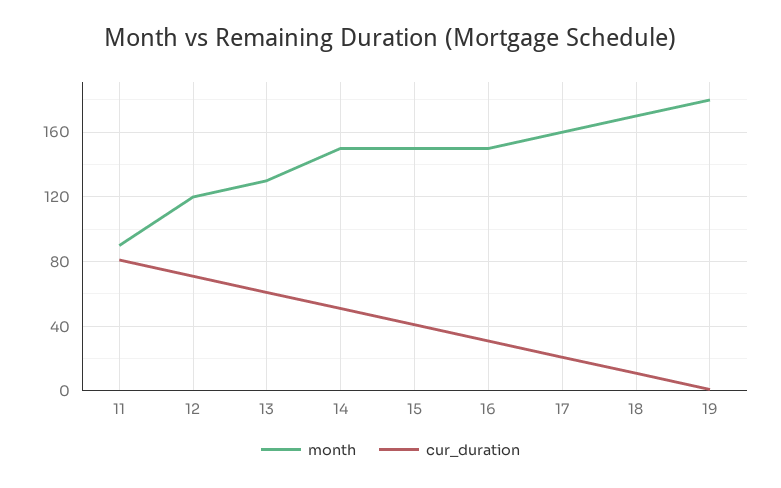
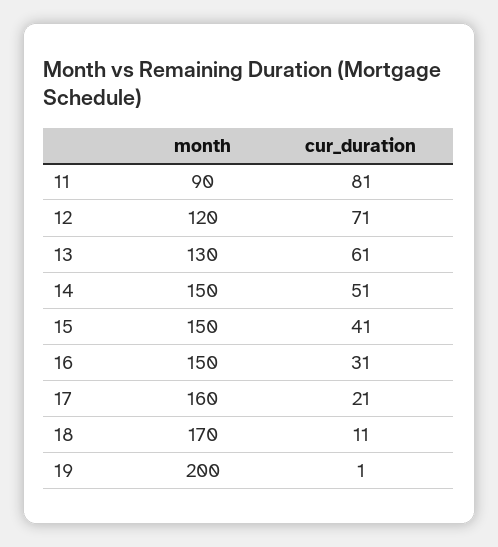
month, 19: 180 -> 200

